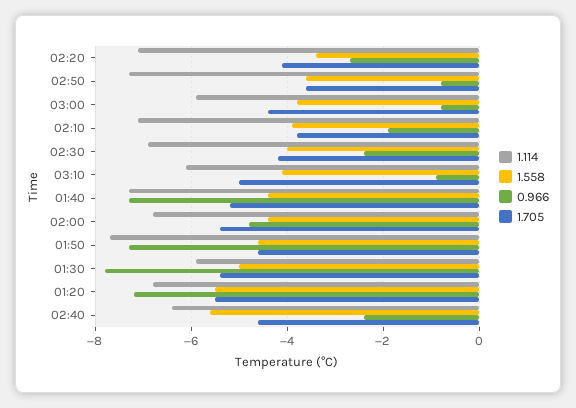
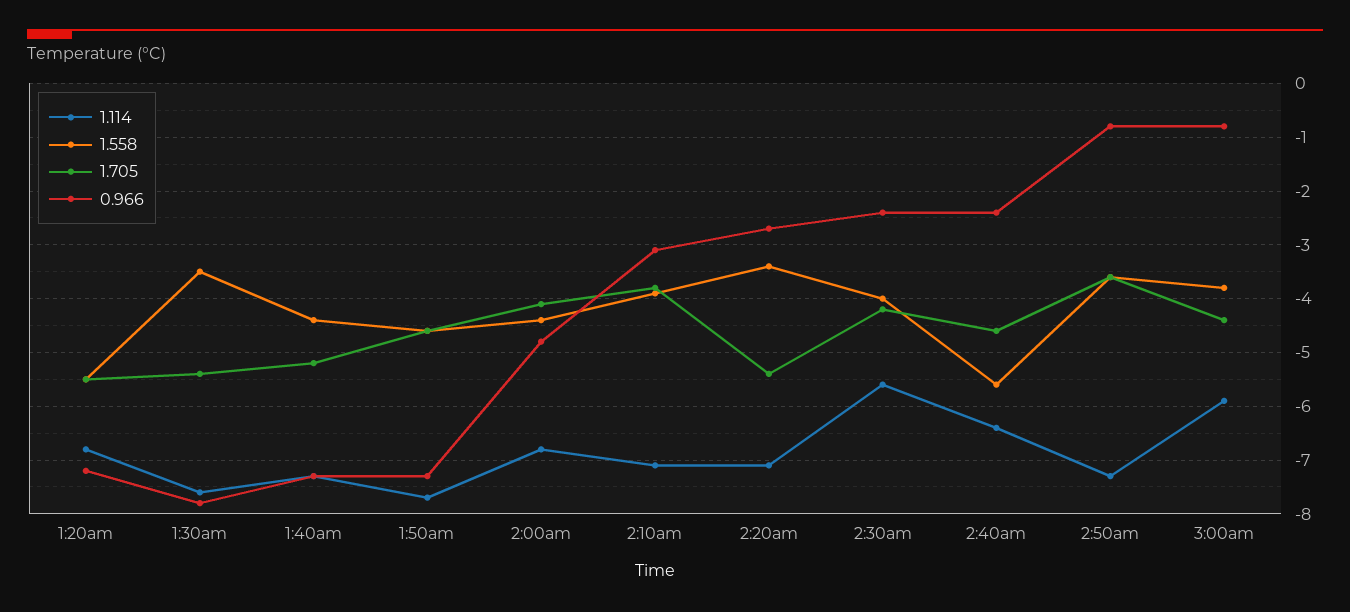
1.705, 02:20: -4 -> -5.5
0.966, 02:10: -2 -> -3
1.114, 02:30: -7 -> -5.5
1.114, 03:10: -6 -> none
1.558, 03:10: -4 -> none
0.966, 03:10: -1 -> none
1.705, 03:10: -5 -> none
1.705, 02:00: -5.5 -> -4
1.114, 01:30: -6 -> -7.5
1.558, 01:30: -5 -> -3.5

